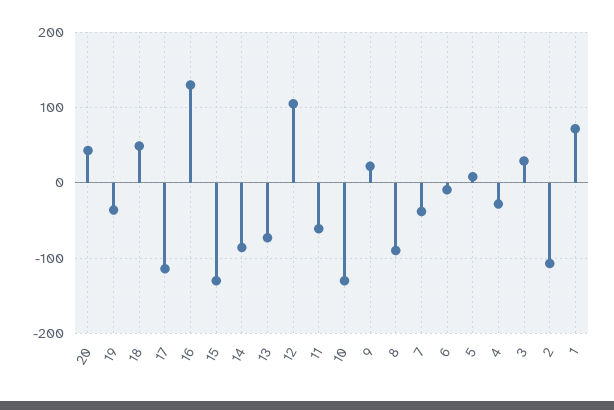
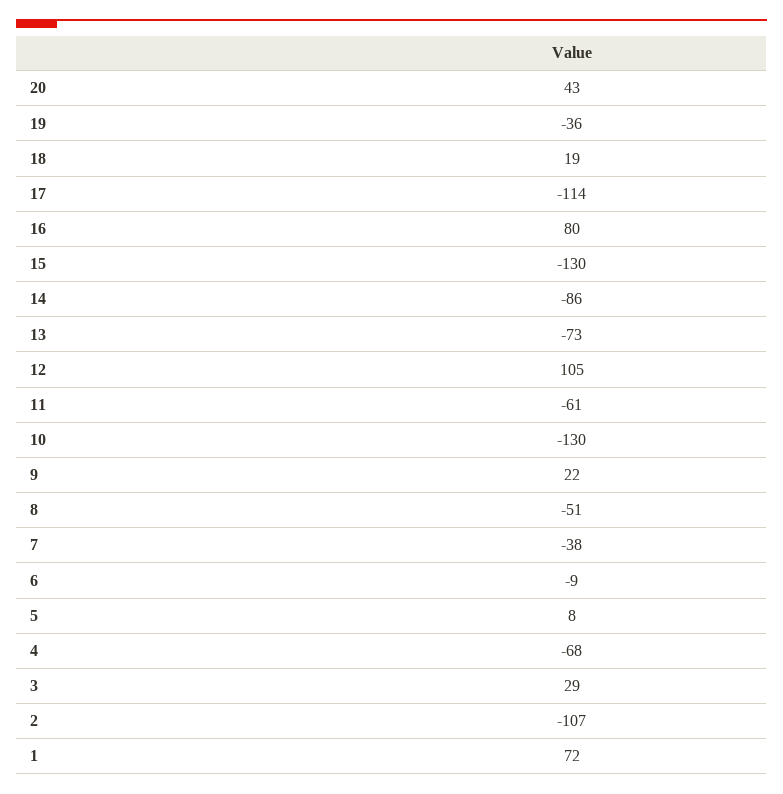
18: 50 -> 19
16: 130 -> 80
8: -90 -> -51
4: -30 -> -68

